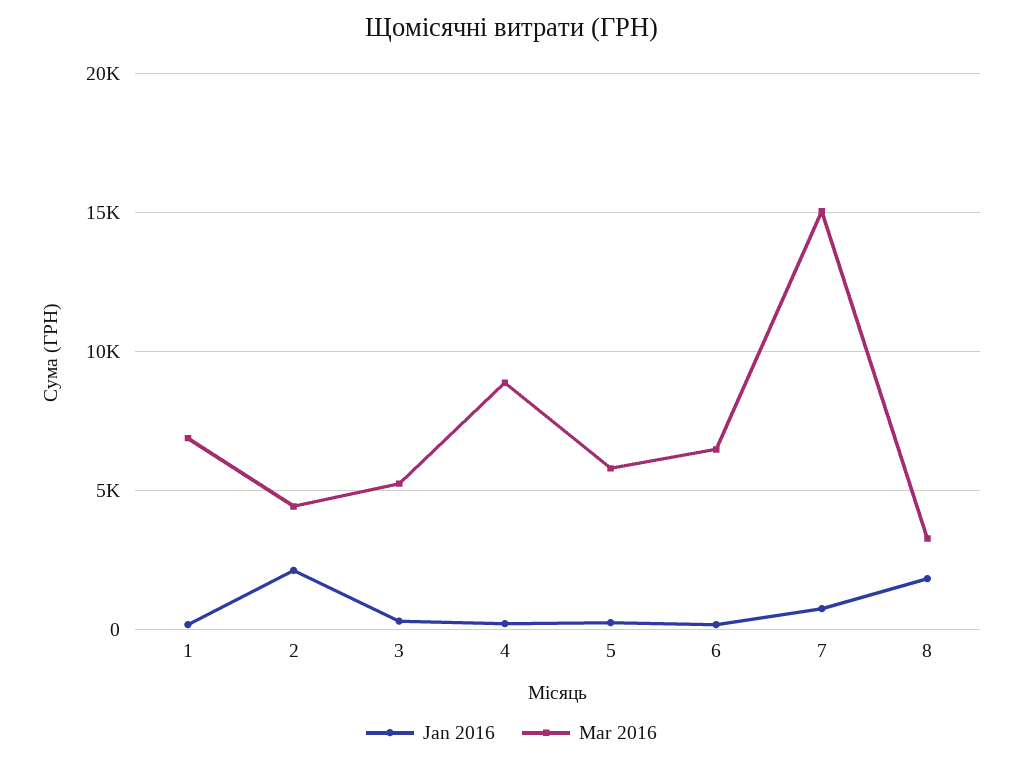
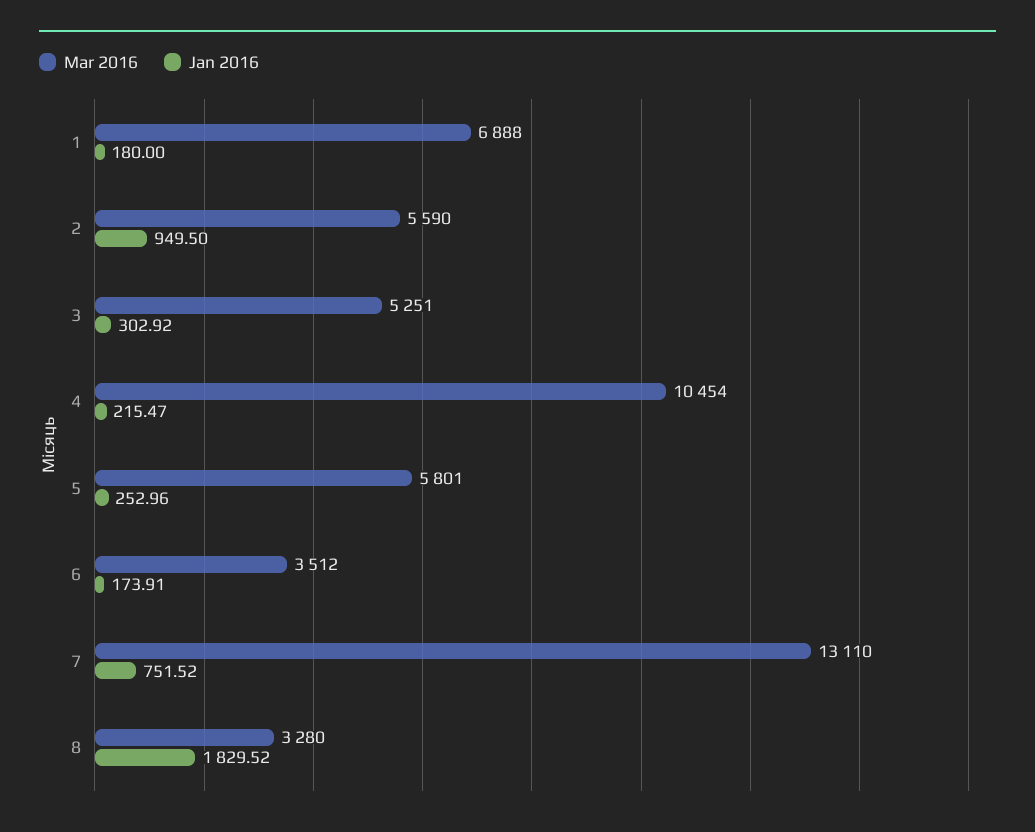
Jan 2016, 2: 2000 -> 949.5
Mar 2016, 2: 4500 -> 5590
Mar 2016, 4: 9000 -> 10454
Mar 2016, 6: 6500 -> 3512
Mar 2016, 7: 15000 -> 13110

